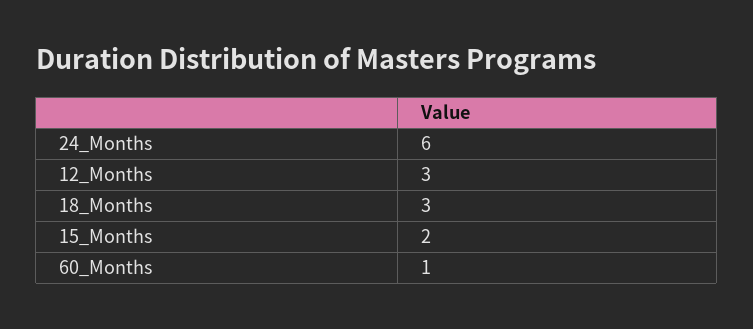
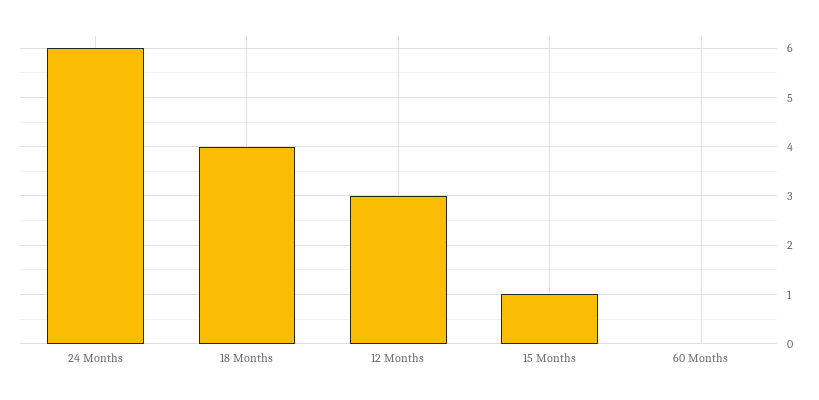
18_Months: 3 -> 4
15_Months: 2 -> 1
60_Months: 1 -> 0

